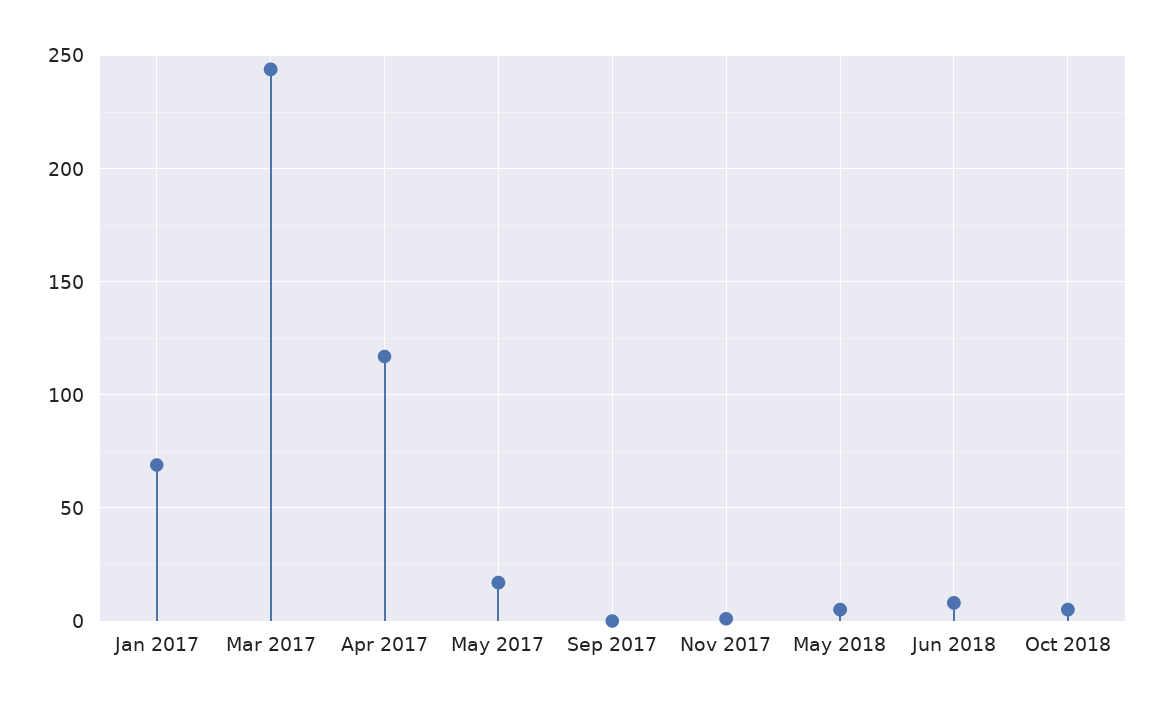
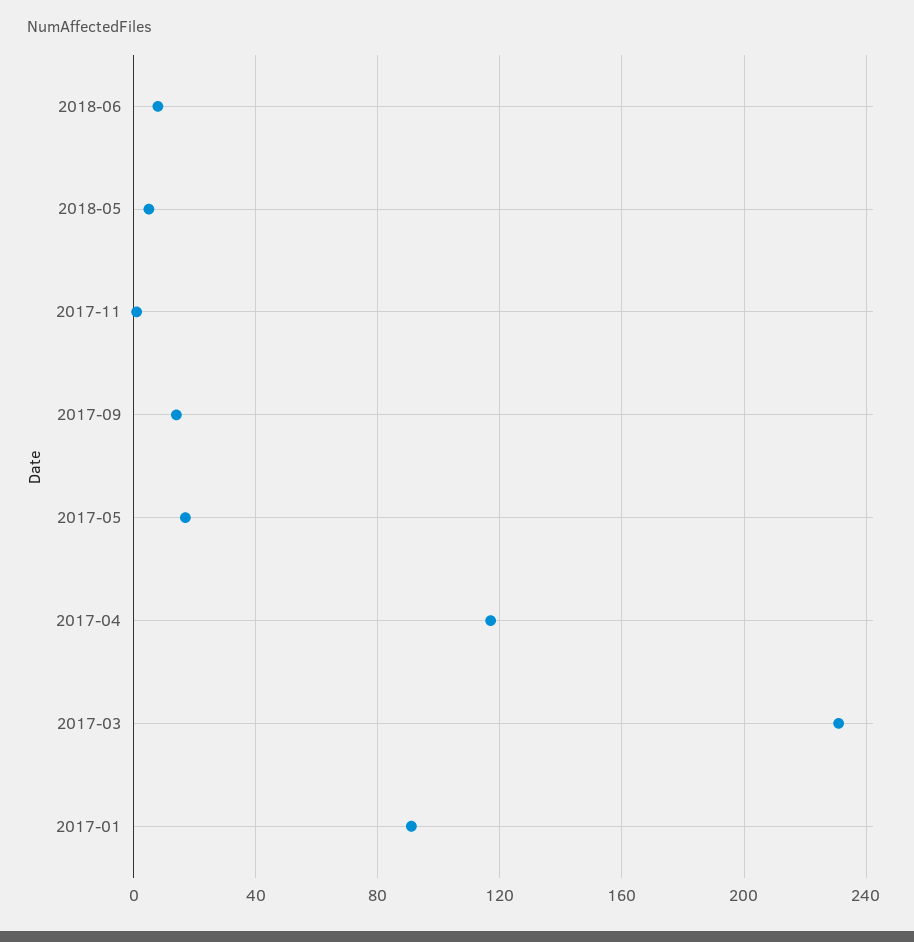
Jan 2017: 70 -> 90
Mar 2017: 245 -> 230
Sep 2017: 0 -> 15
Oct 2018: 5 -> none

